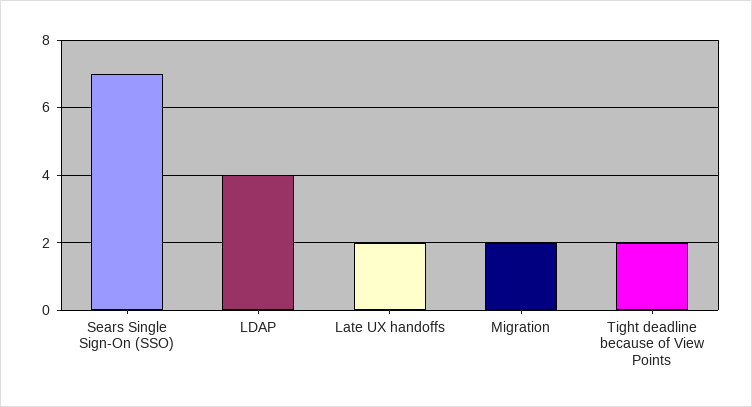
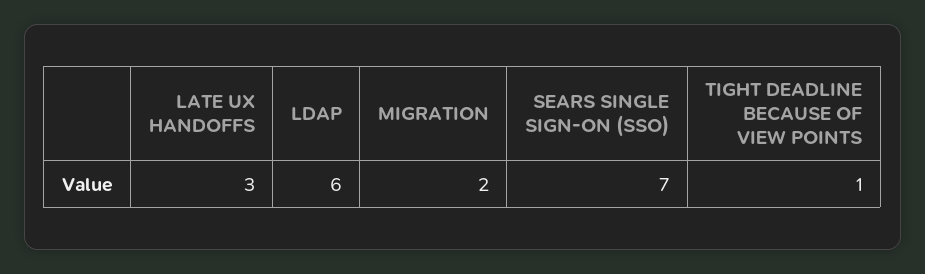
LDAP: 4 -> 6
Late UX handoffs: 2 -> 3
Tight deadline because of View Points: 2 -> 1

